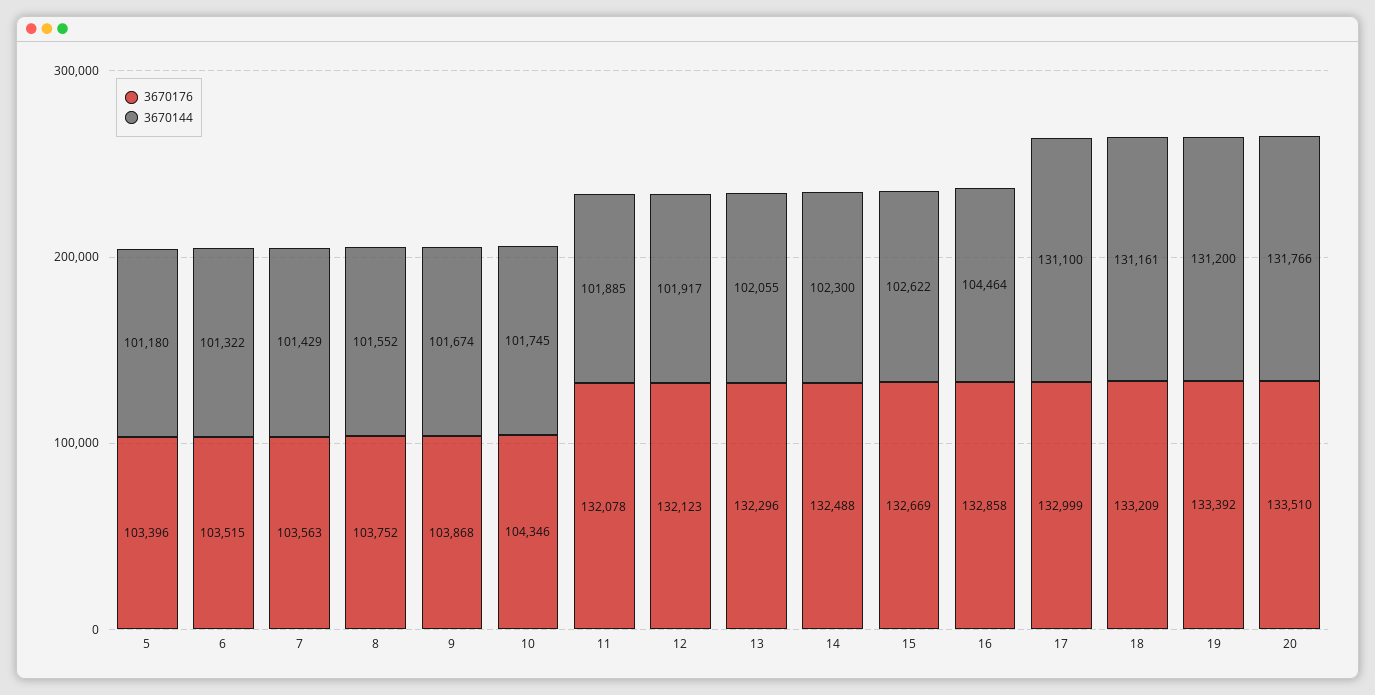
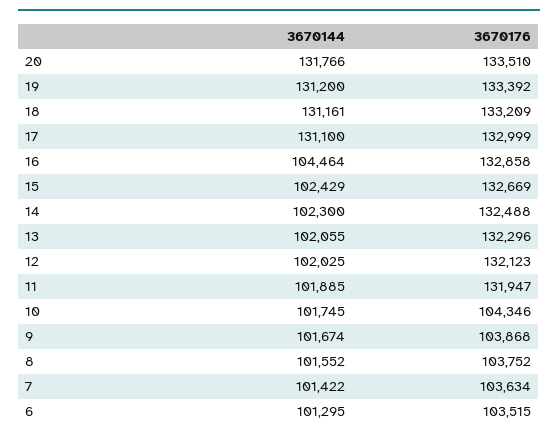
3670176, 5: 103396 -> none
3670144, 5: 101180 -> none
3670144, 6: 101322 -> 101295
3670176, 7: 103563 -> 103634
3670144, 7: 101429 -> 101422
3670176, 11: 132078 -> 131947
3670144, 12: 101917 -> 102025
3670144, 15: 102622 -> 102429

